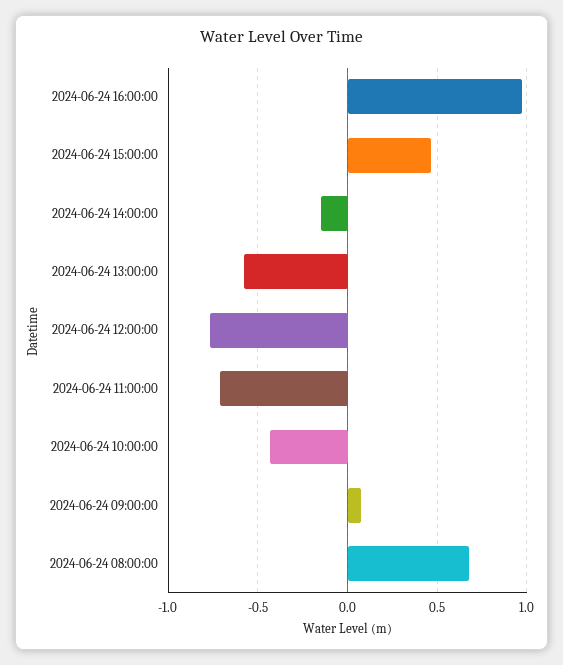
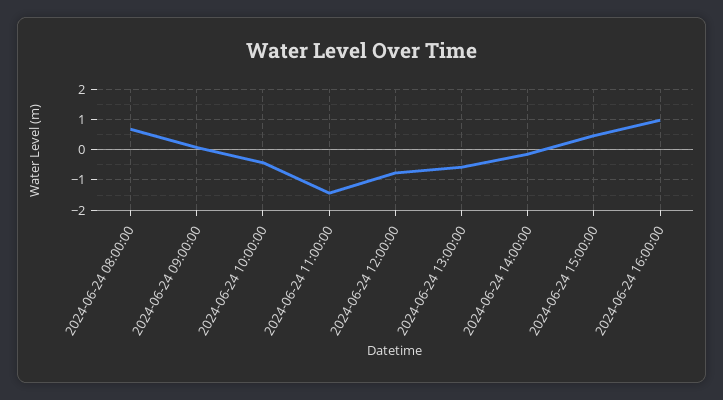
2024-06-24 11:00:00: -0.7 -> -1.4

